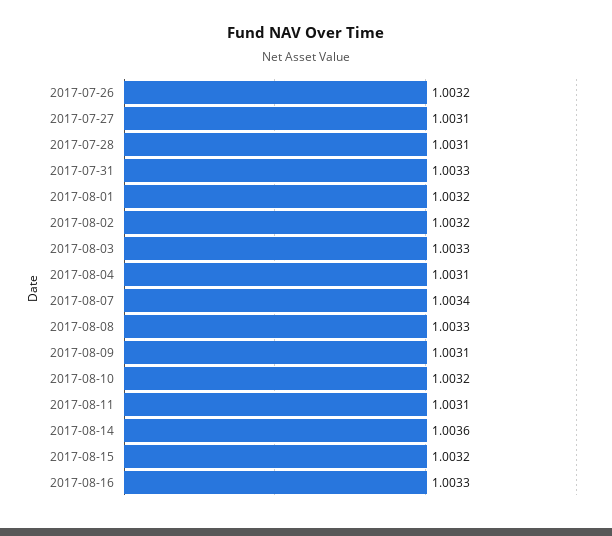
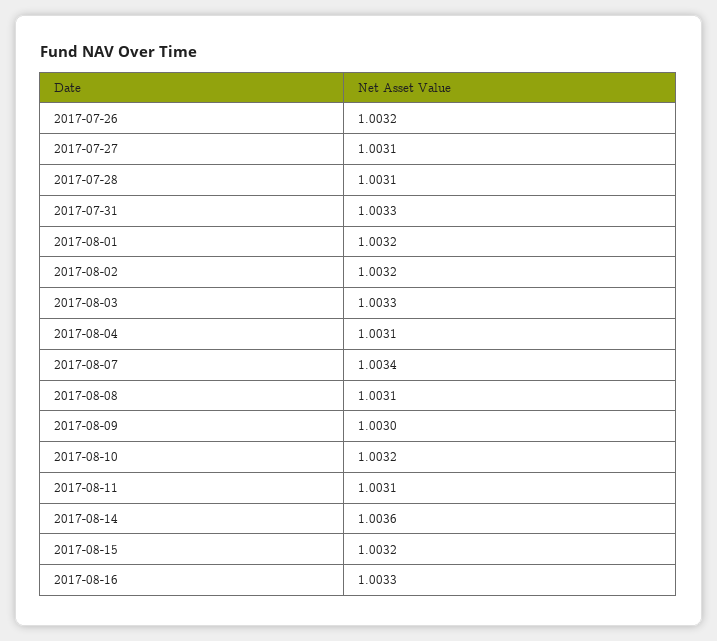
2017-08-08: 1.0033 -> 1.0031
2017-08-09: 1.0031 -> 1.003

